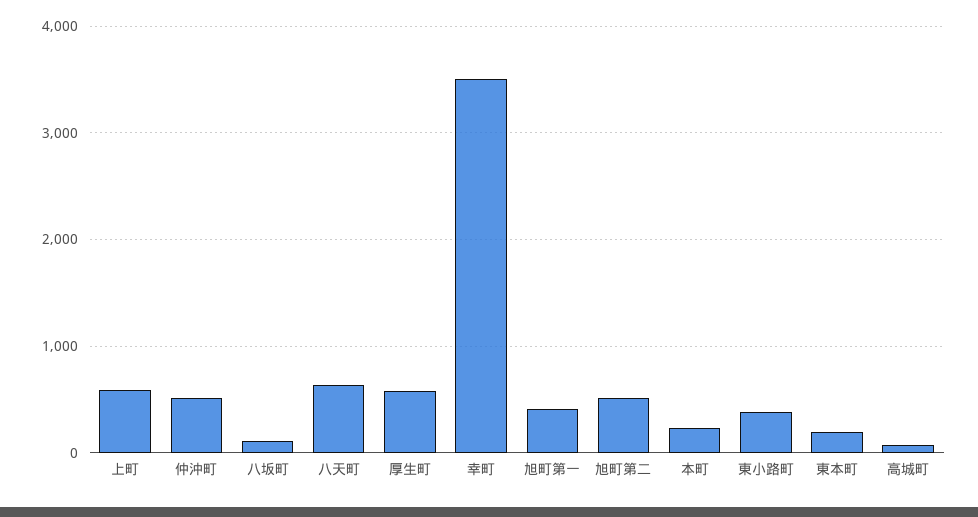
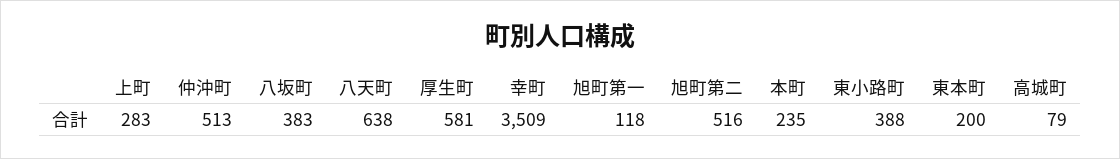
上町: 600 -> 283
八坂町: 100 -> 383
旭町第一: 400 -> 118

